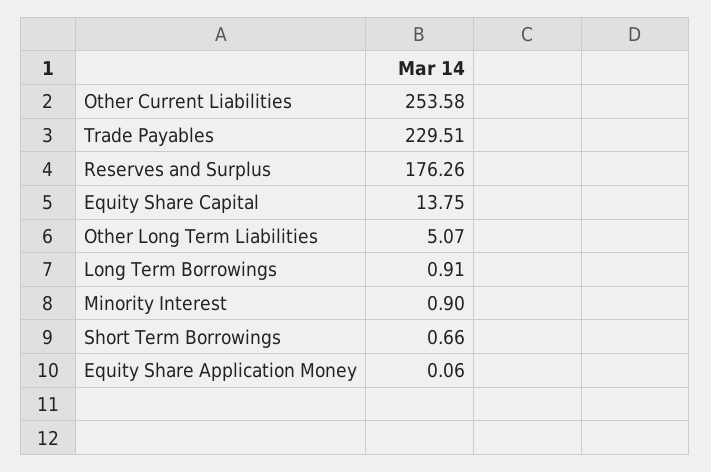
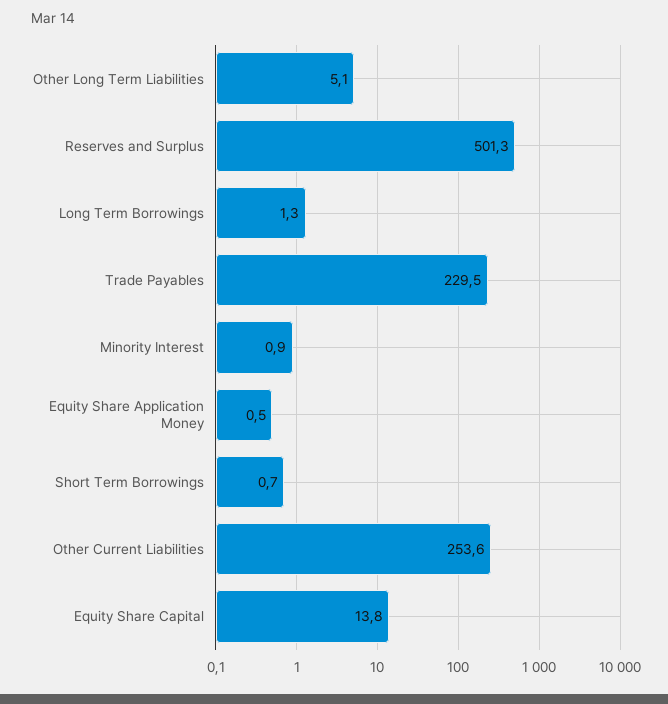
Reserves and Surplus: 176.26 -> 501.3
Long Term Borrowings: 0.91 -> 1.3
Equity Share Application Money: 0.06 -> 0.5

